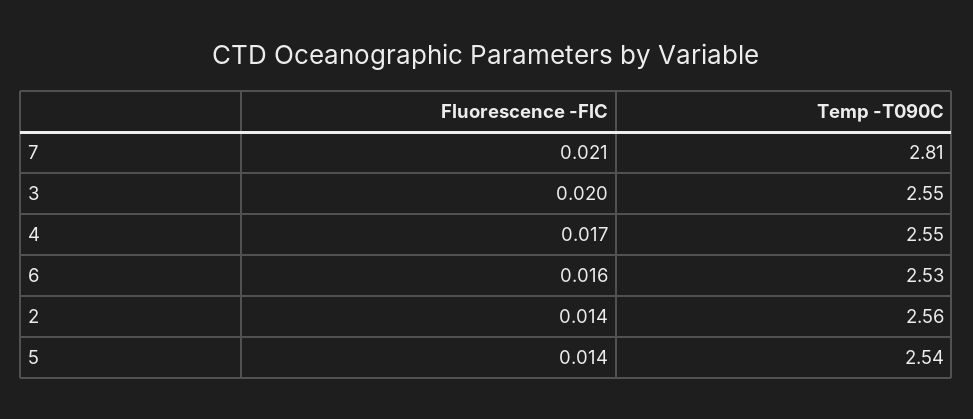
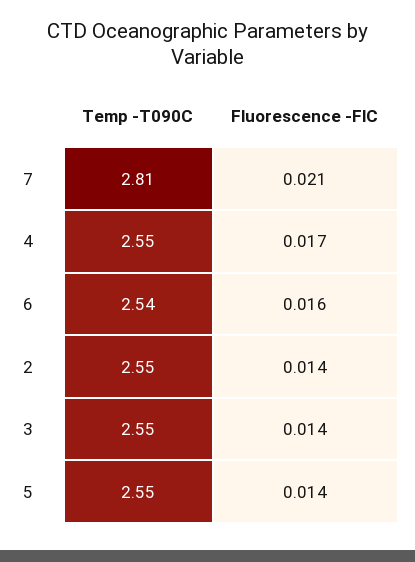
Fluorescence -FlC, 3: 0.02 -> 0.014
Temp -T090C, 6: 2.53 -> 2.54
Temp -T090C, 2: 2.56 -> 2.55
Temp -T090C, 5: 2.54 -> 2.55

